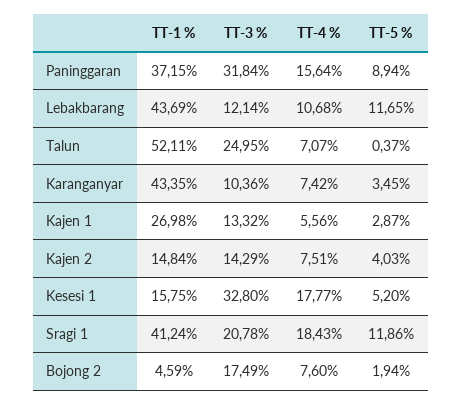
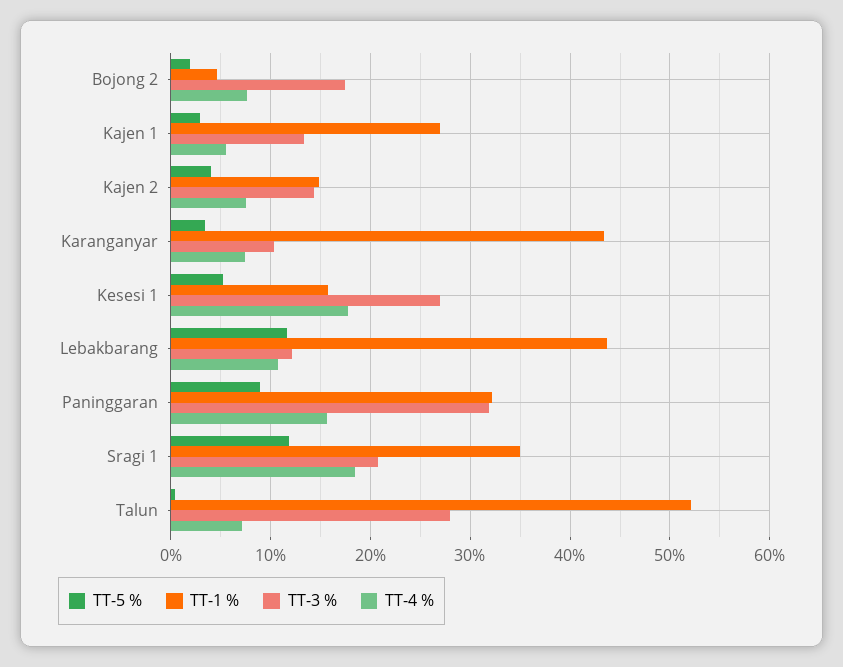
TT-1 %, Paninggaran: 37.15 -> 32
TT-3 %, Talun: 24.95 -> 28
TT-3 %, Kesesi 1: 32.8 -> 27
TT-1 %, Sragi 1: 41.24 -> 35

